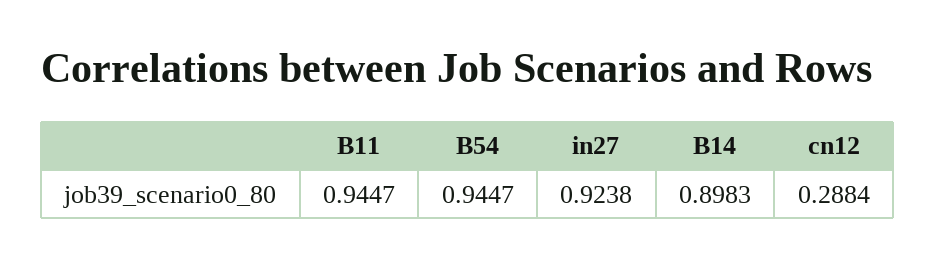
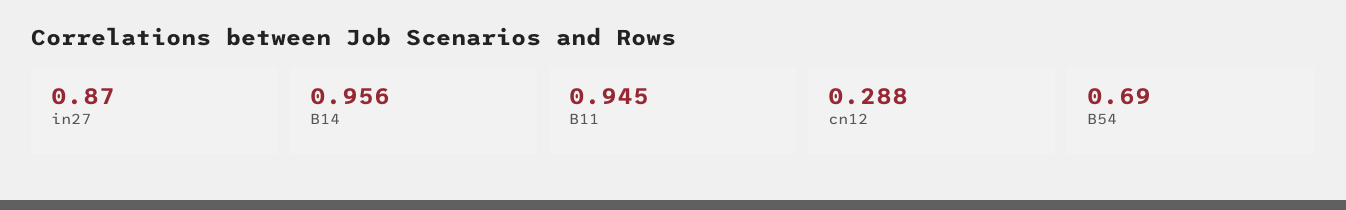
B54: 0.9447 -> 0.69
in27: 0.9238 -> 0.87
B14: 0.8983 -> 0.956

